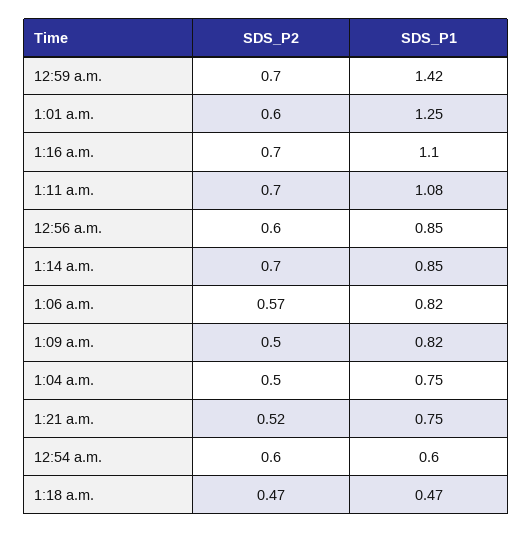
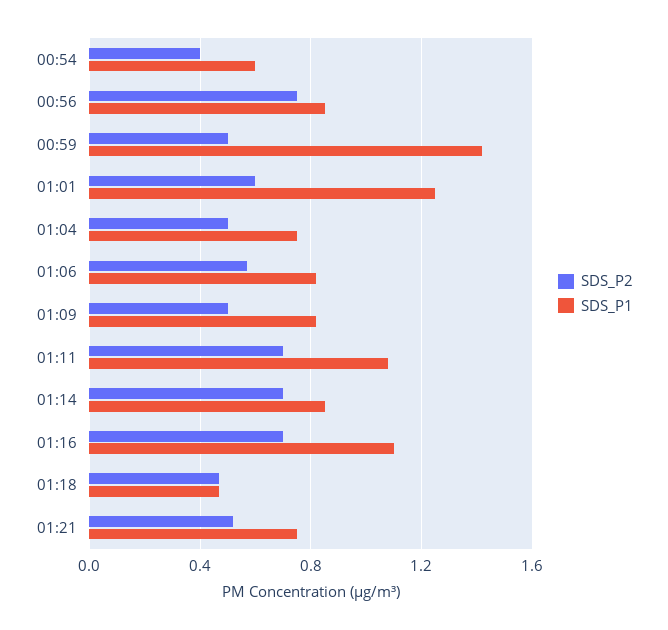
SDS_P2, 12:59 a.m.: 0.7 -> 0.5
SDS_P2, 12:56 a.m.: 0.6 -> 0.75
SDS_P2, 12:54 a.m.: 0.6 -> 0.4

